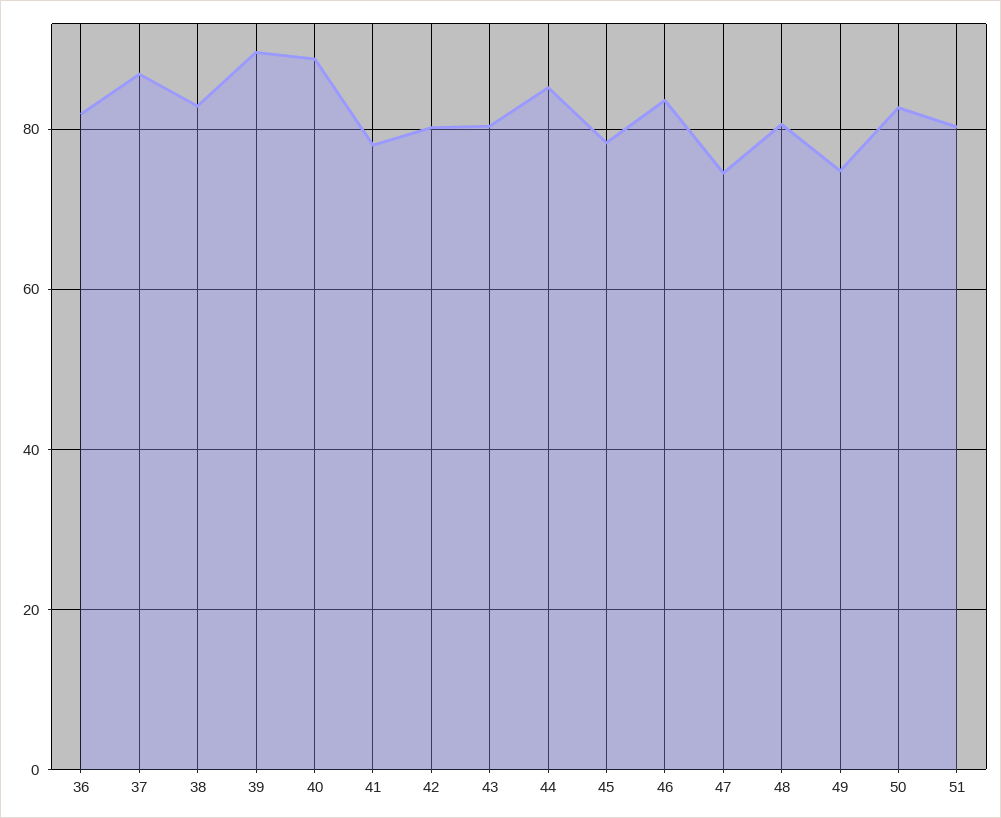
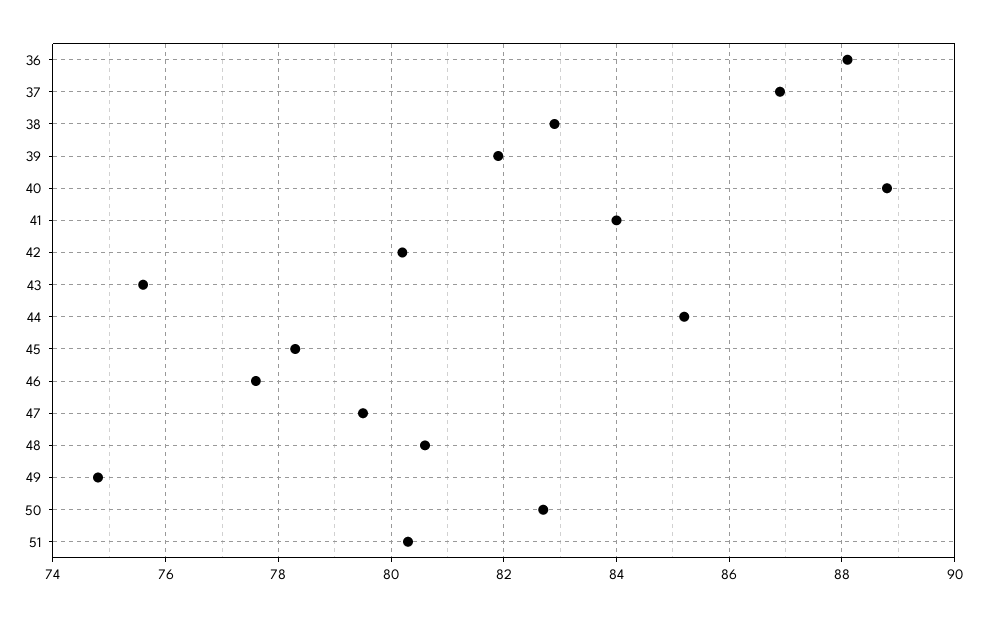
36: 82 -> 88
39: 90 -> 82
41: 78 -> 84
43: 80 -> 75.5
46: 84 -> 77.5
47: 74 -> 79.5

